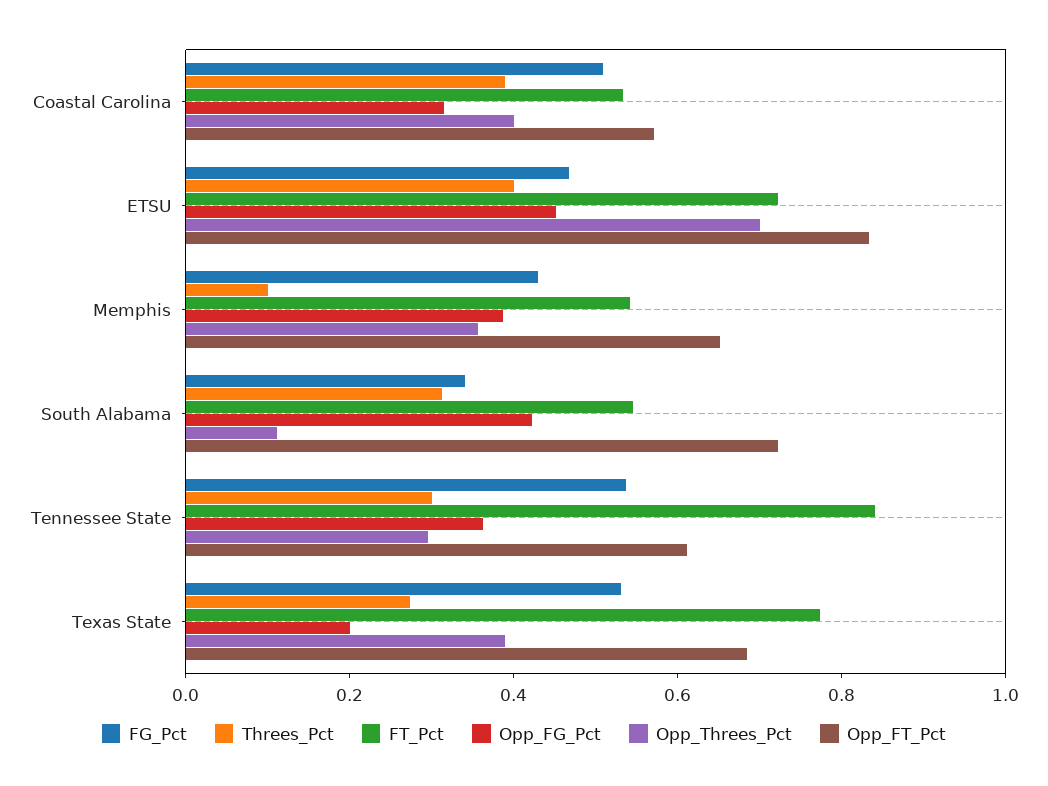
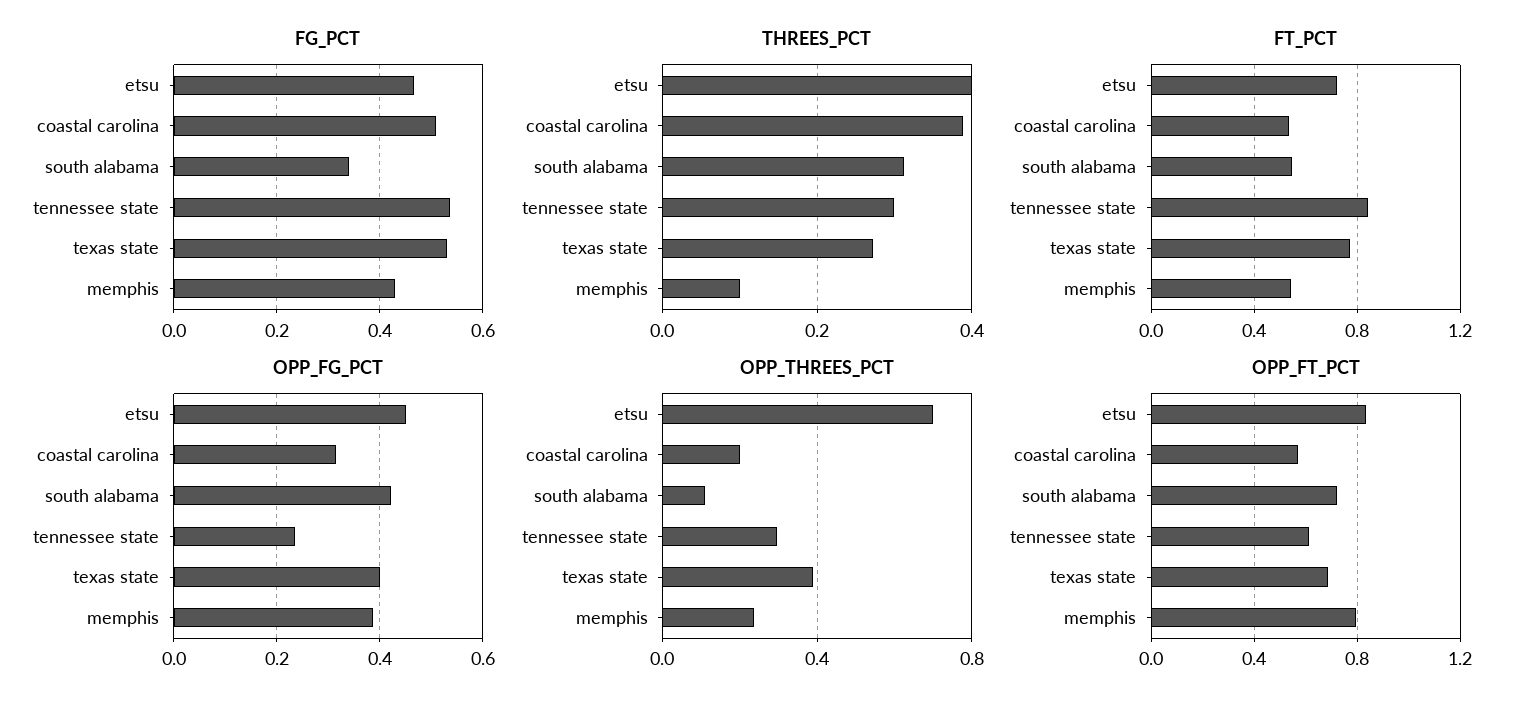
Opp_Threes_Pct, Coastal Carolina: 0.4 -> 0.2
Opp_Threes_Pct, Memphis: 0.35 -> 0.25
Opp_FT_Pct, Memphis: 0.65 -> 0.8
Opp_FG_Pct, Tennessee State: 0.35 -> 0.24
Opp_FG_Pct, Texas State: 0.2 -> 0.4

